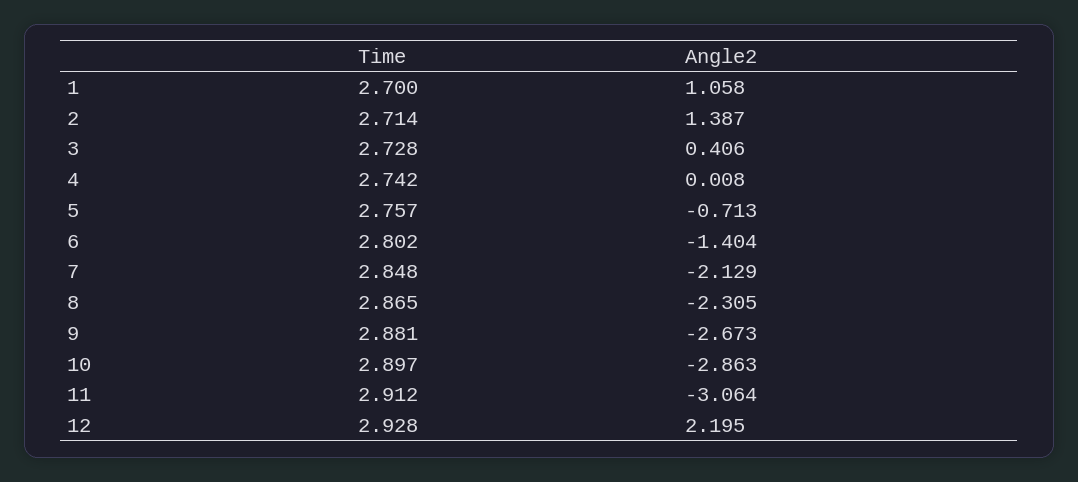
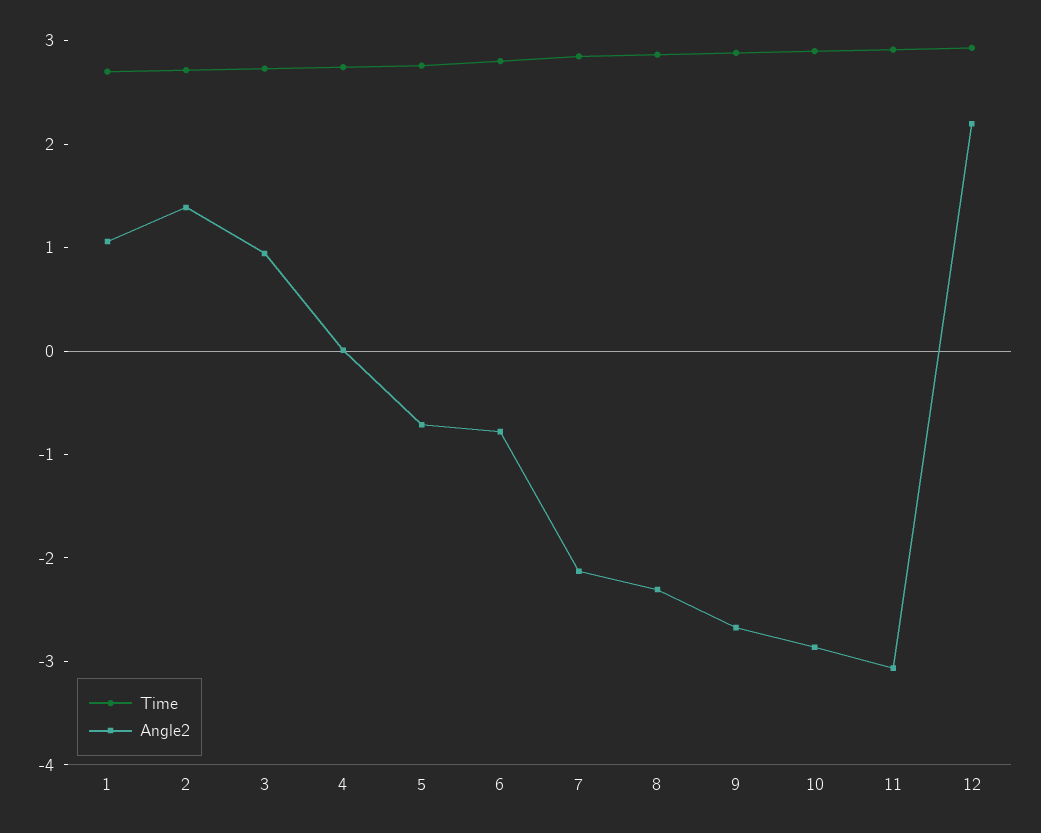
Angle2, 3: 0.406 -> 1
Angle2, 6: -1.404 -> -0.8

